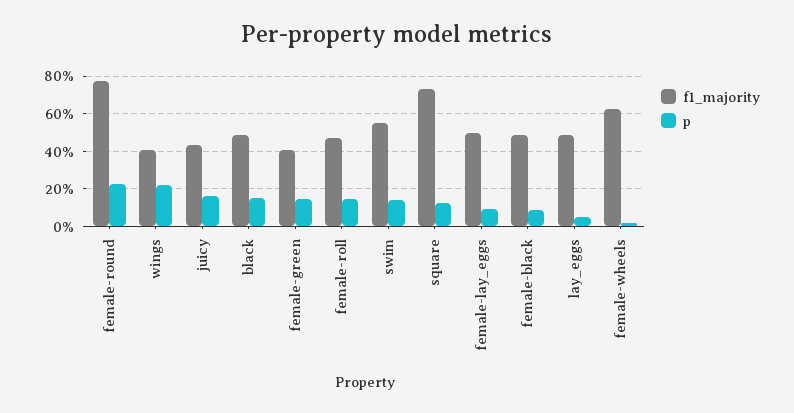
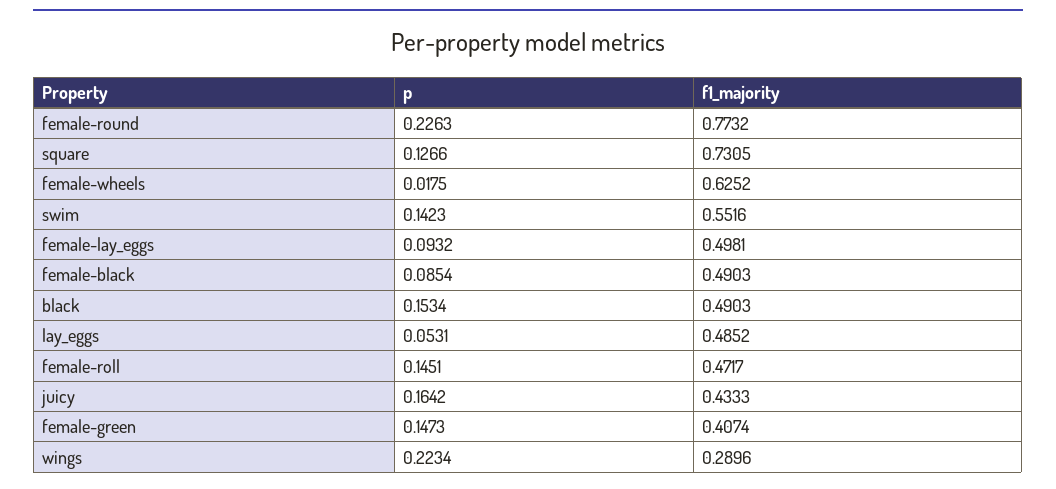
f1_majority, wings: 0.4 -> 0.2896

